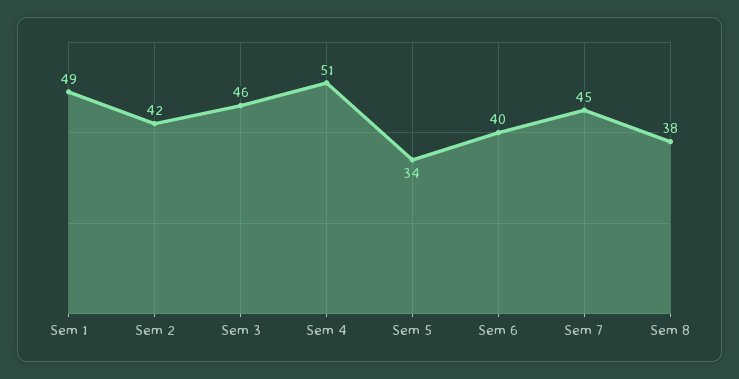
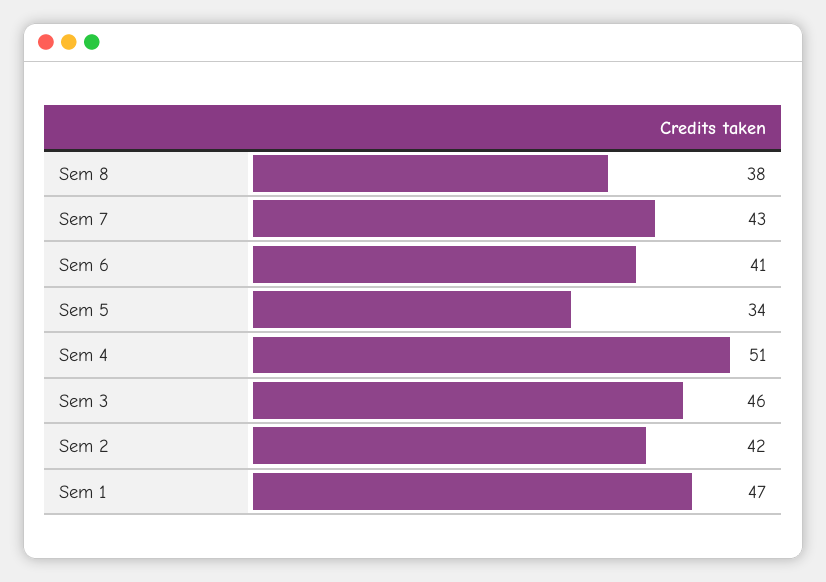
Sem 1: 49 -> 47
Sem 6: 40 -> 41
Sem 7: 45 -> 43

